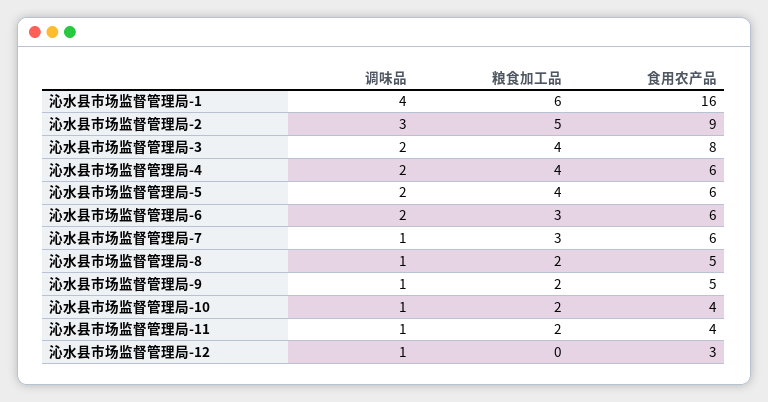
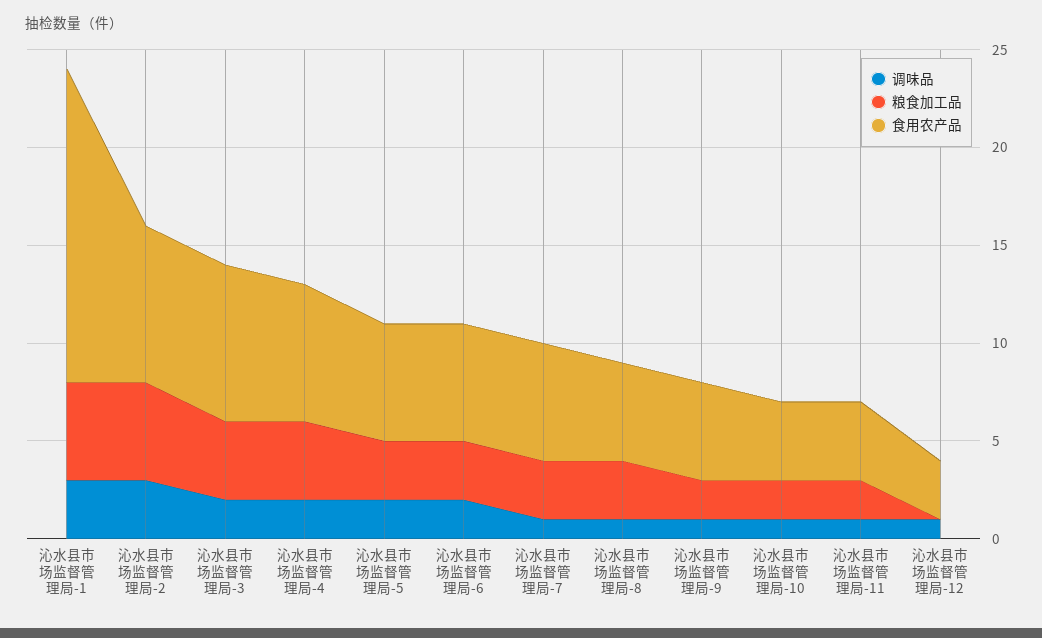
调味品, 沁水县市场监督管理局-1: 4 -> 3
粮食加工品, 沁水县市场监督管理局-1: 6 -> 5
食用农产品, 沁水县市场监督管理局-2: 9 -> 8
食用农产品, 沁水县市场监督管理局-4: 6 -> 7
粮食加工品, 沁水县市场监督管理局-5: 4 -> 3
粮食加工品, 沁水县市场监督管理局-8: 2 -> 3

